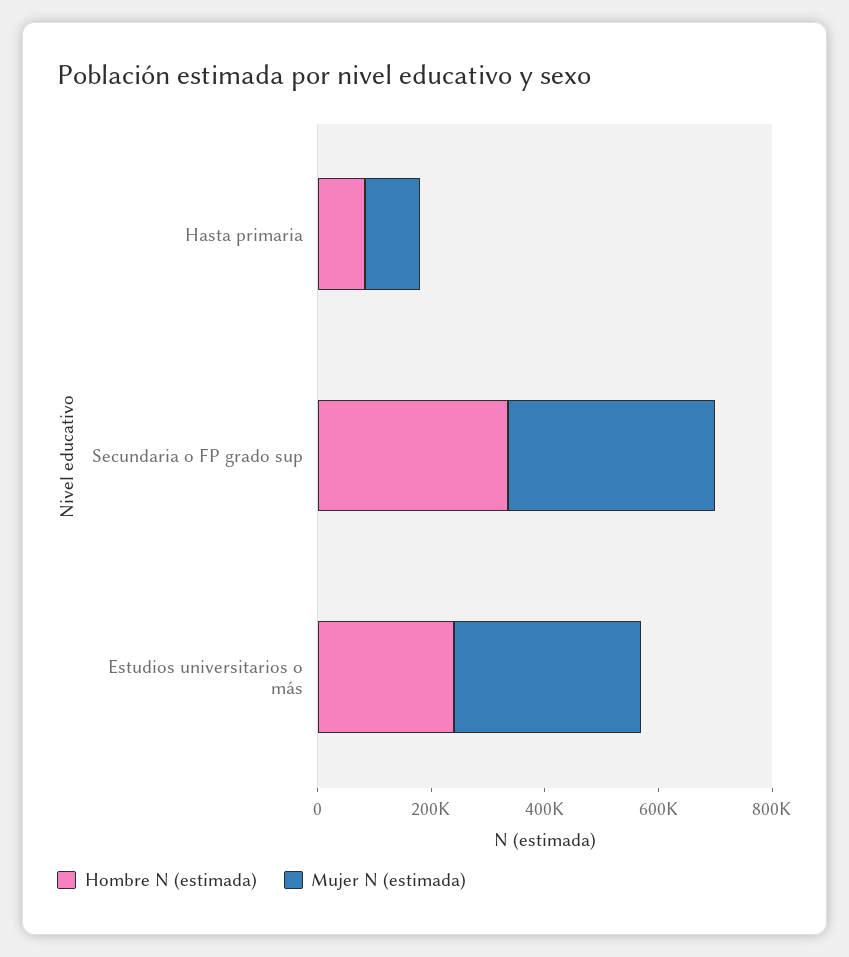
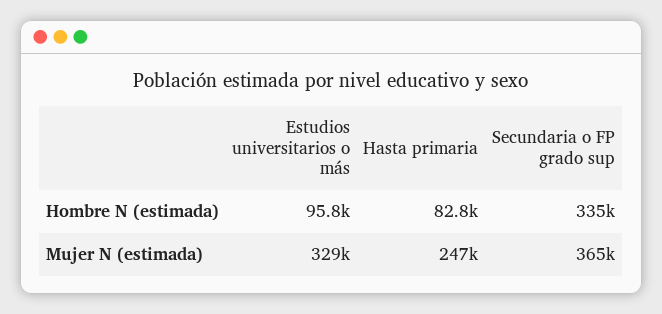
Mujer N (estimada), Hasta primaria: 100000 -> 247000
Hombre N (estimada), Estudios universitarios o más: 250000 -> 95800

